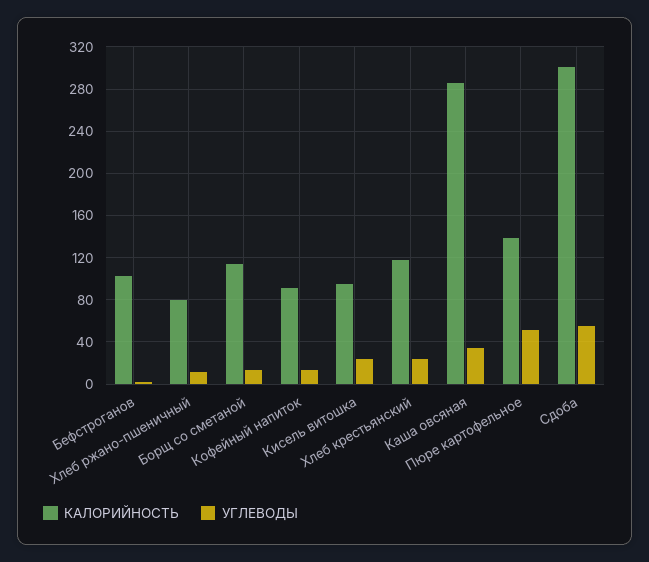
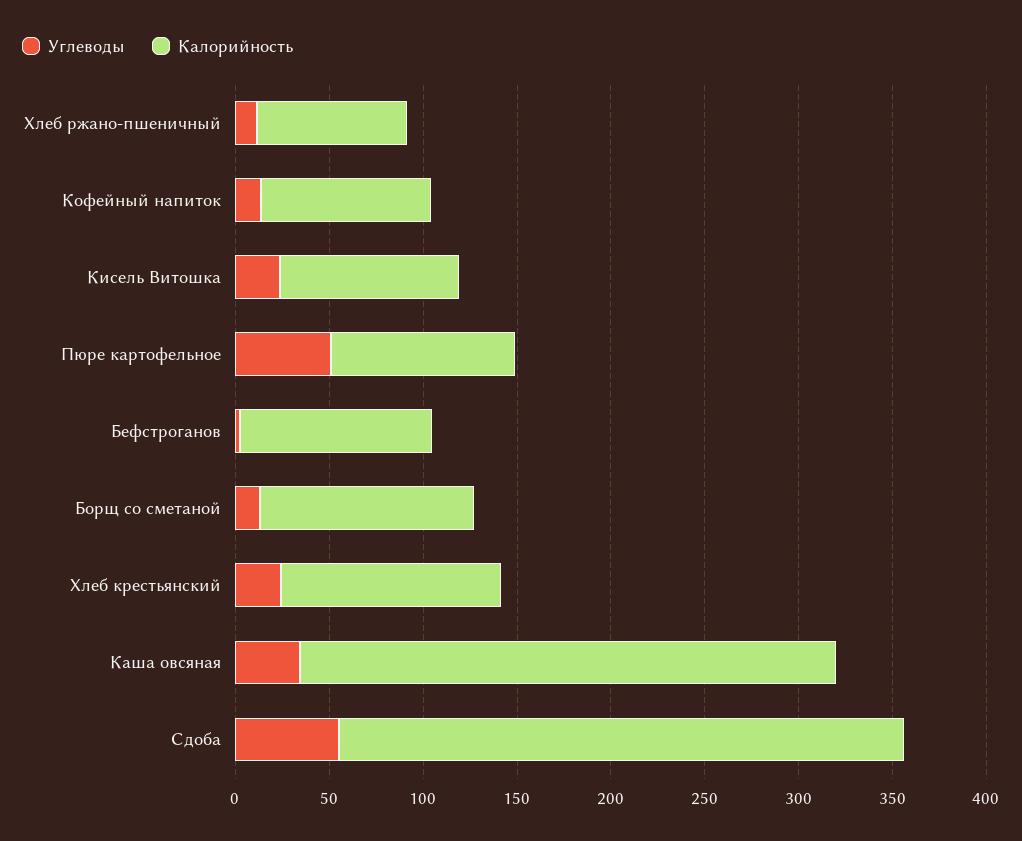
КАЛОРИЙНОСТЬ, Пюре картофельное: 140 -> 100

